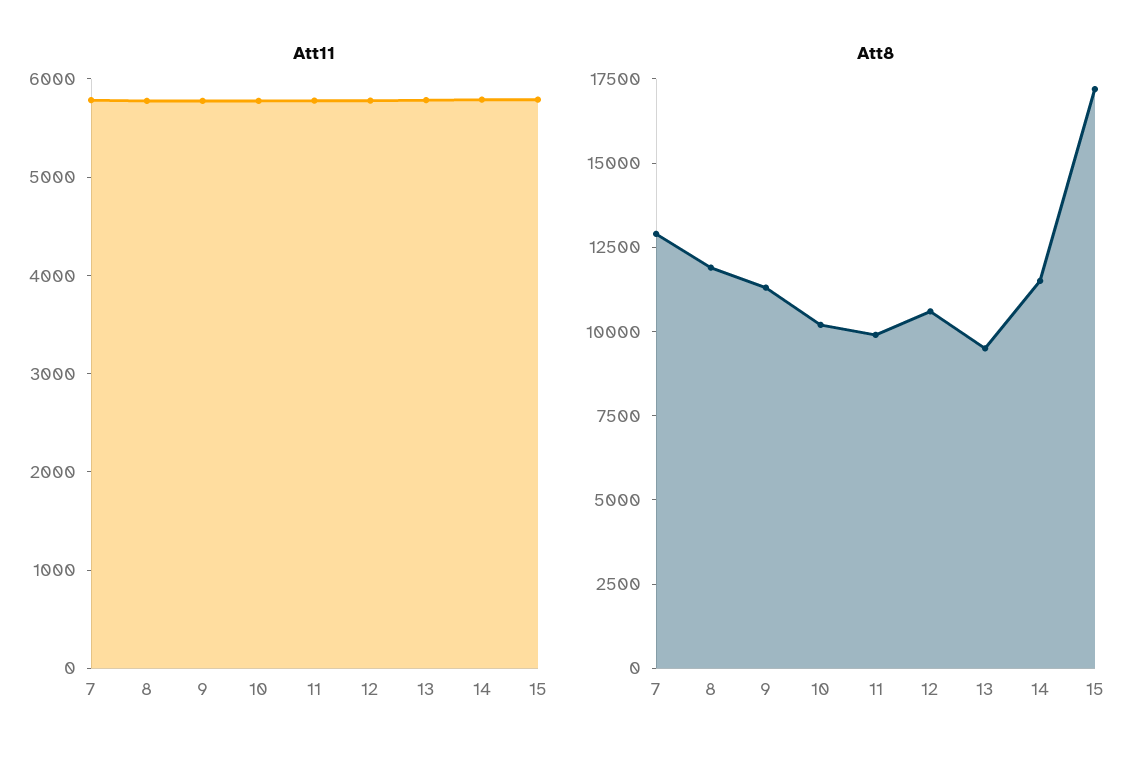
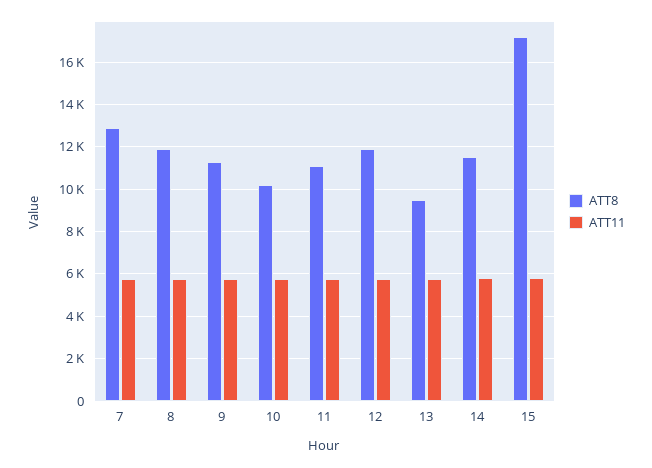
Att8, 11: 10000 -> 11000
Att8, 12: 10500 -> 12000

